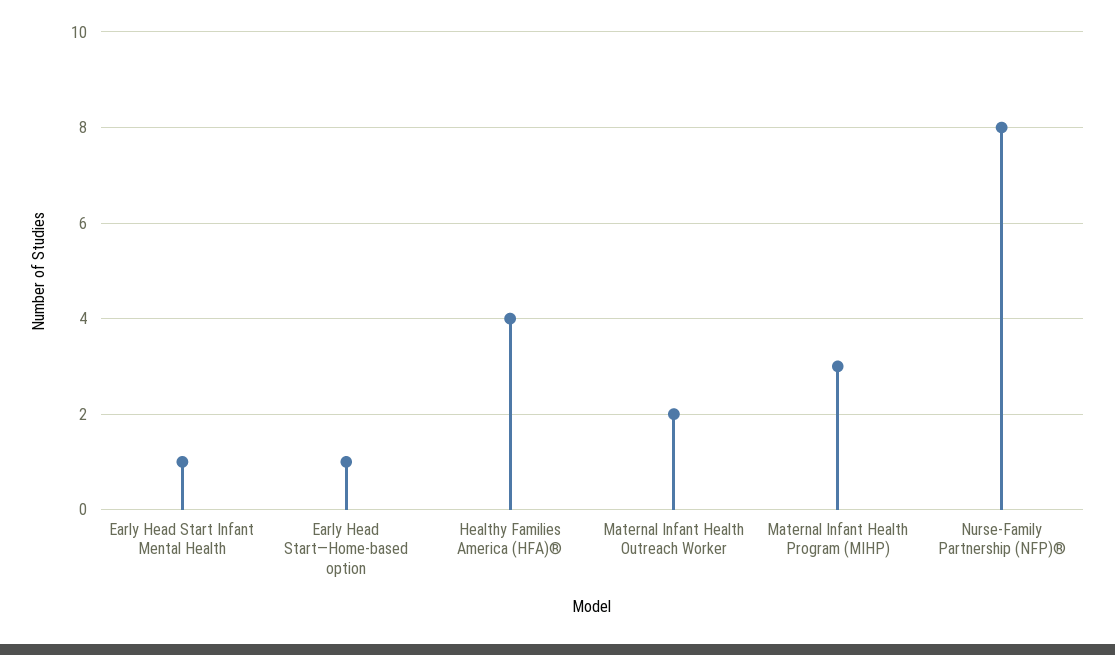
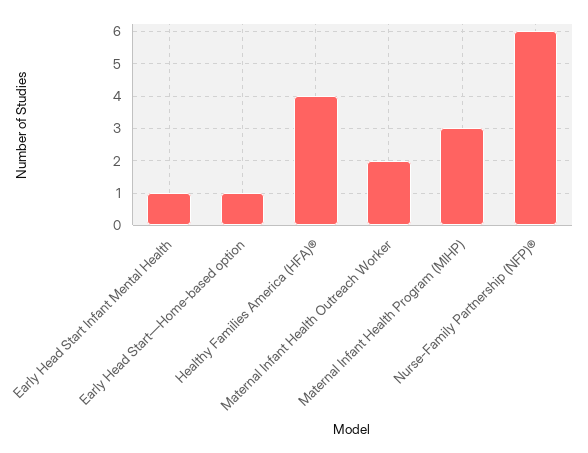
Nurse-Family Partnership (NFP)®: 8 -> 6

